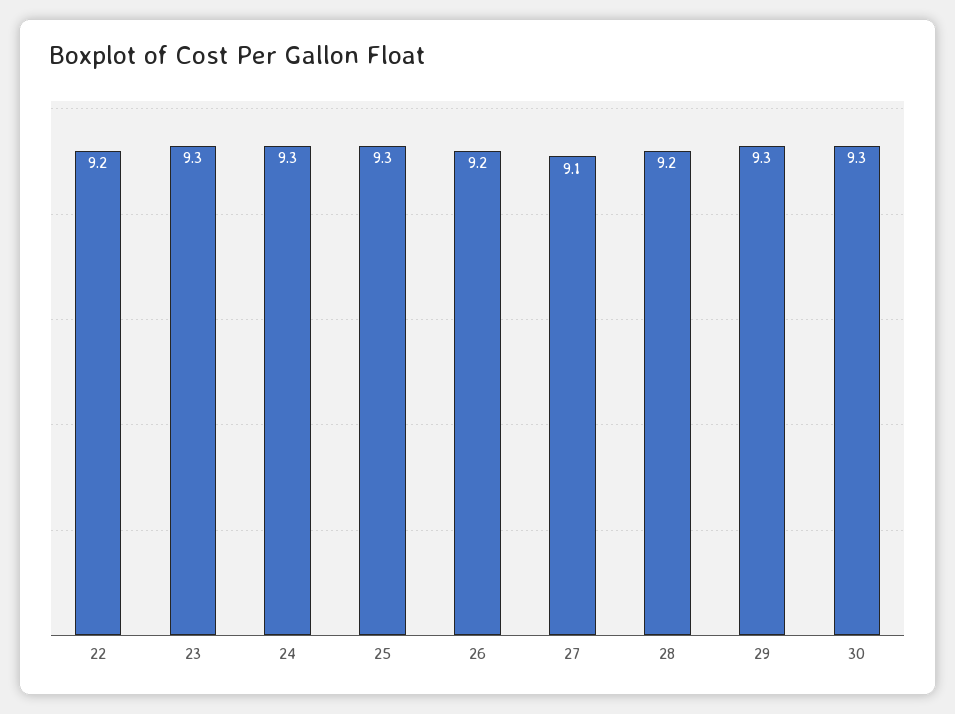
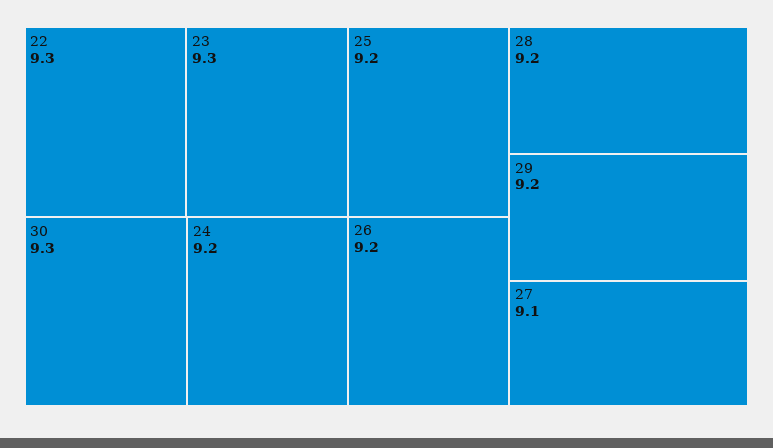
22: 9.2 -> 9.3
24: 9.3 -> 9.2
25: 9.3 -> 9.2
29: 9.3 -> 9.2

